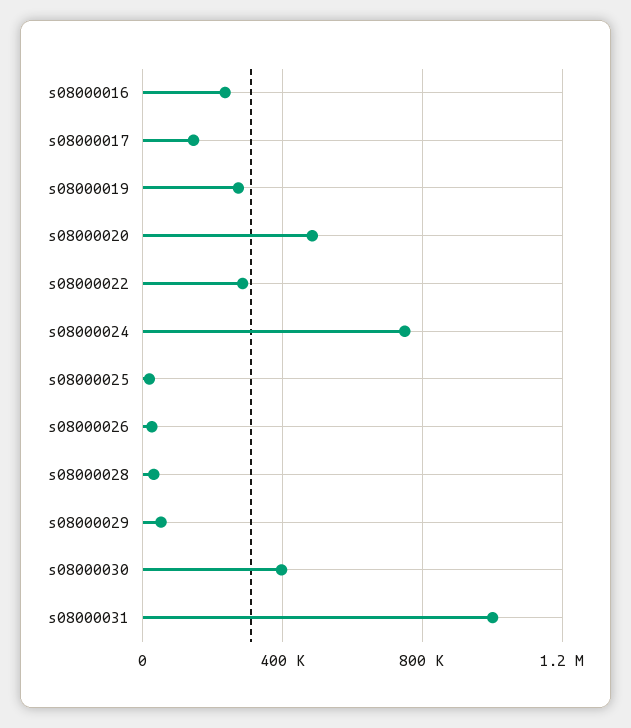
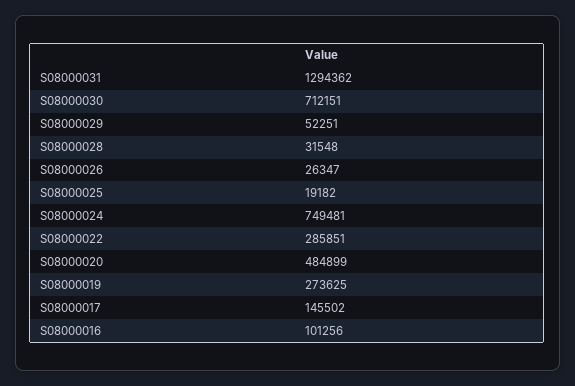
s08000016: 250000 -> 101256
s08000030: 400000 -> 712151
s08000031: 1000000 -> 1294362

